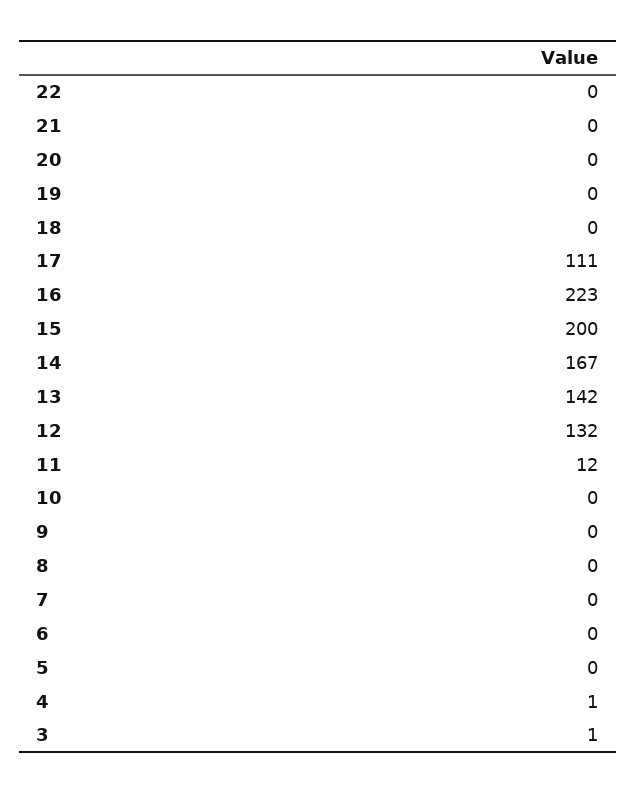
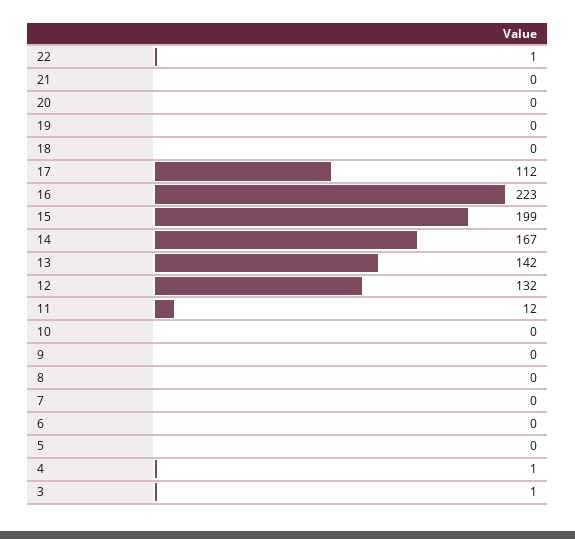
22: 0 -> 1
17: 111 -> 112
15: 200 -> 199

